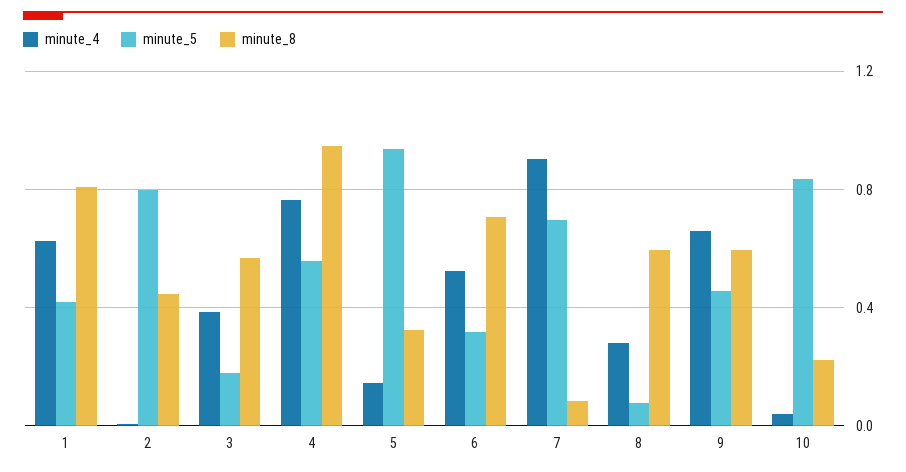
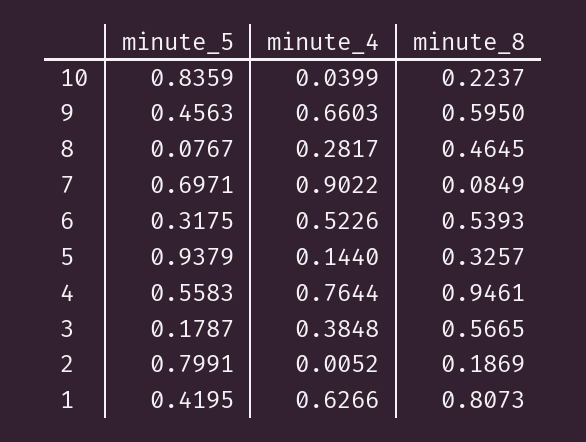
minute_8, 2: 0.45 -> 0.1869
minute_8, 6: 0.7 -> 0.5393
minute_8, 8: 0.6 -> 0.4645

